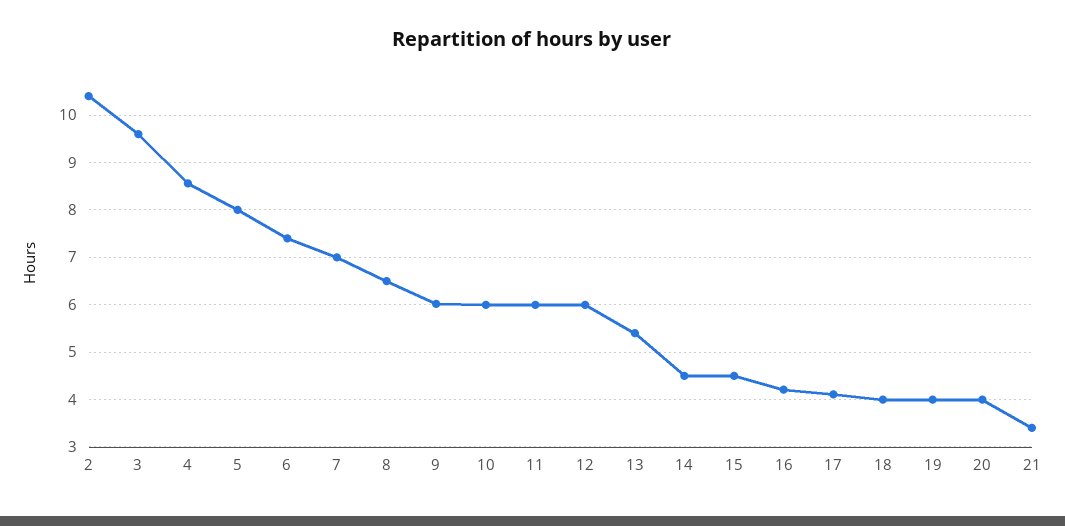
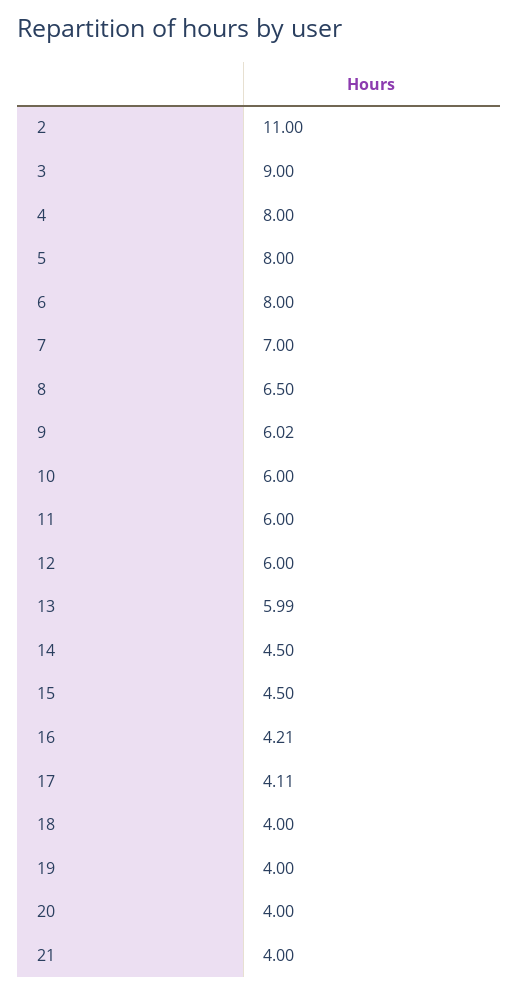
2: 10.4 -> 11
3: 9.6 -> 9
4: 8.6 -> 8
6: 7.4 -> 8
13: 5.4 -> 5.99
21: 3.4 -> 4

